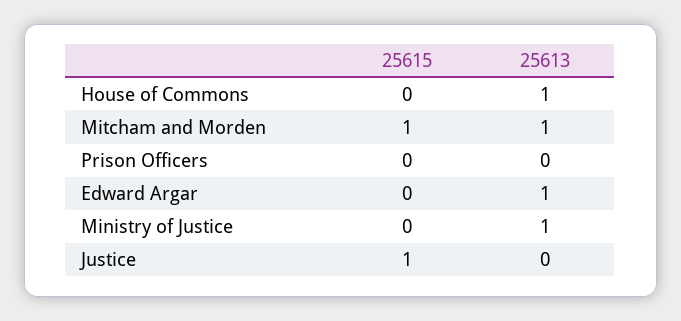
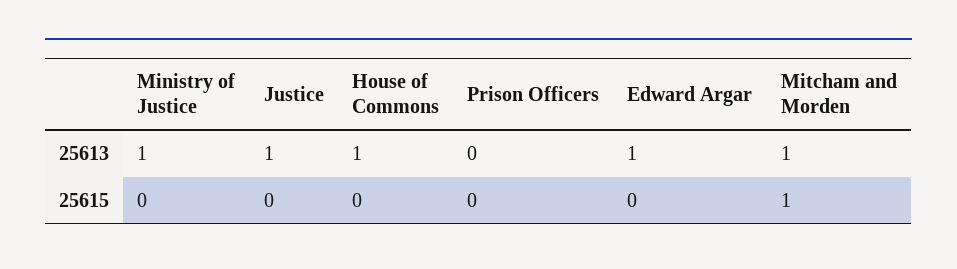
25615, Justice: 1 -> 0
25613, Justice: 0 -> 1

